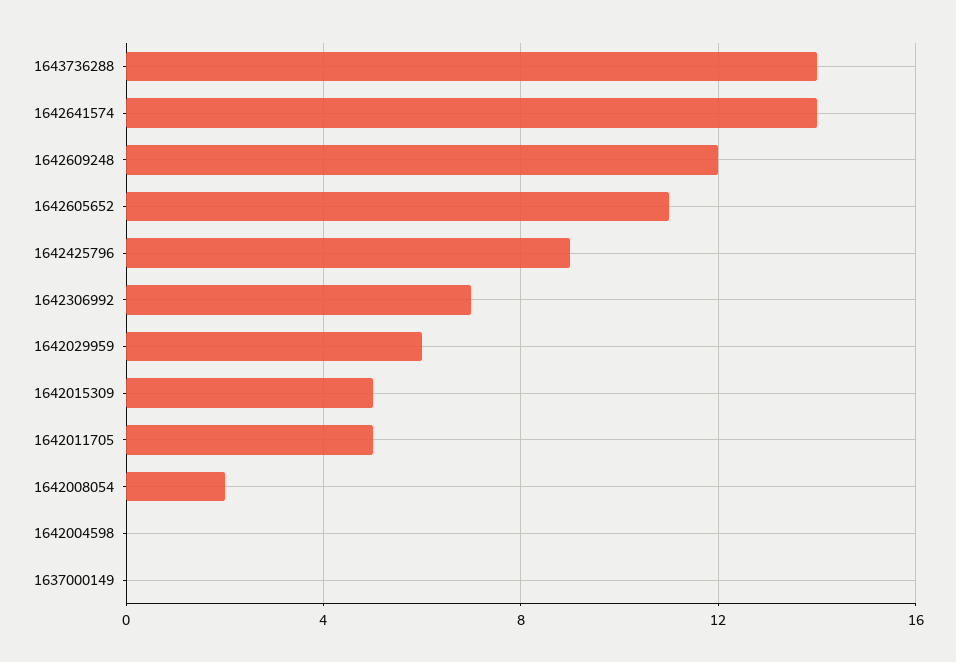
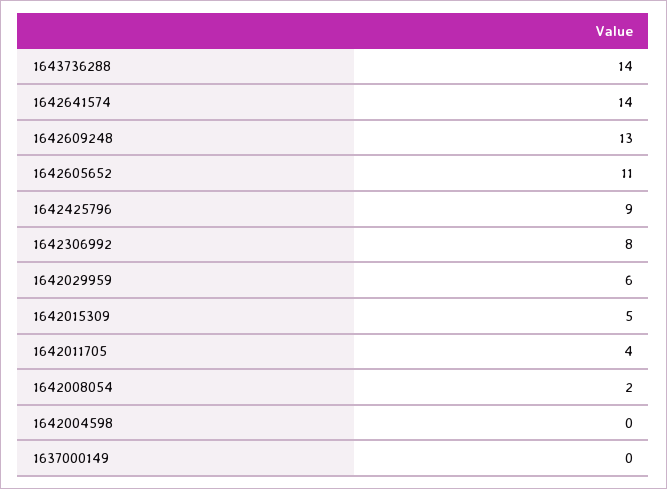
1642609248: 12 -> 13
1642306992: 7 -> 8
1642011705: 5 -> 4

